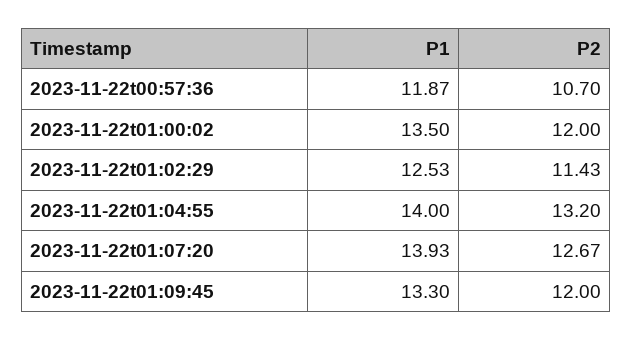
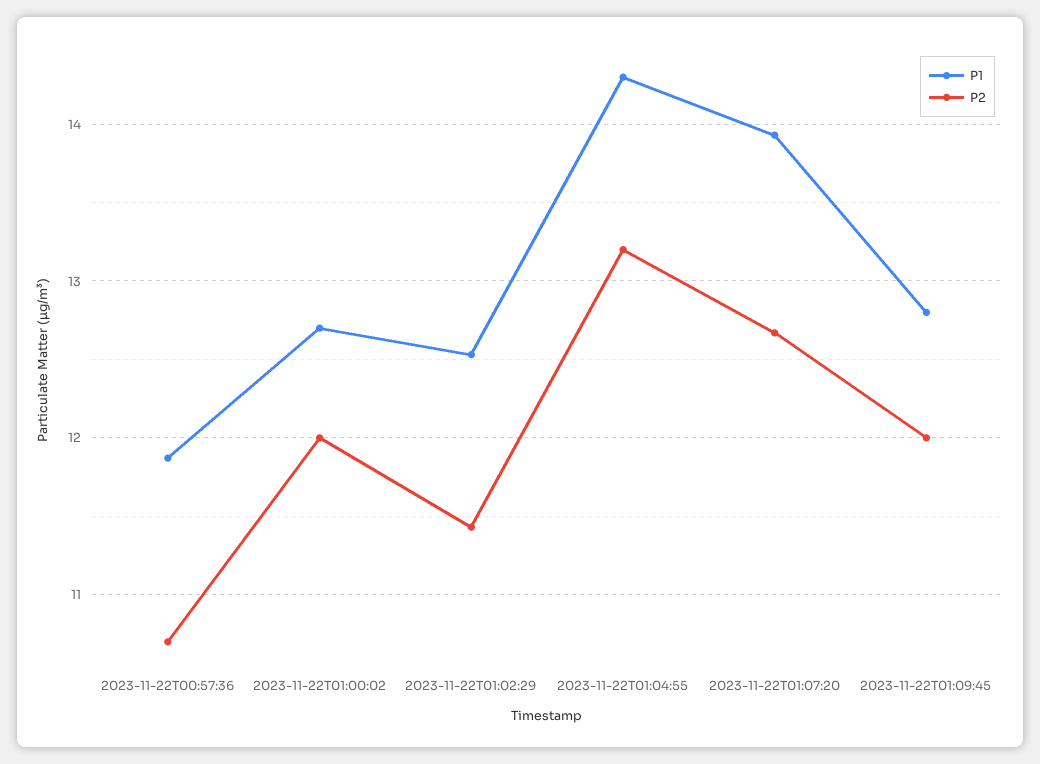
P1, 2023-11-22t01:00:02: 13.5 -> 12.7
P1, 2023-11-22t01:04:55: 14 -> 14.3
P1, 2023-11-22t01:09:45: 13.3 -> 12.8

